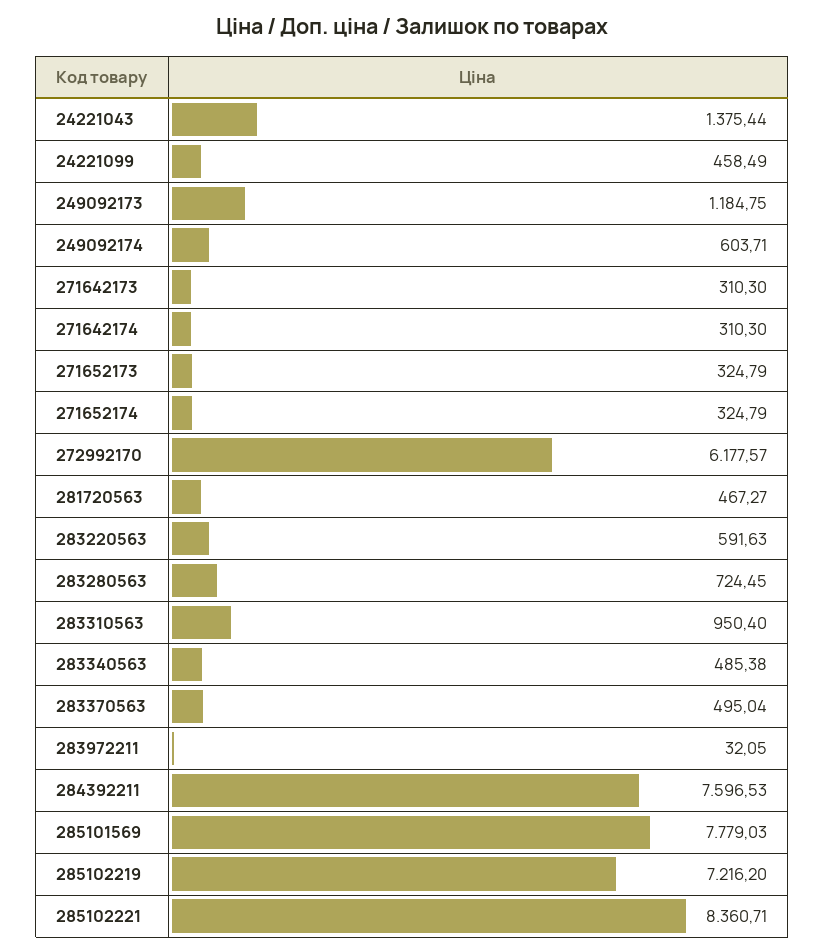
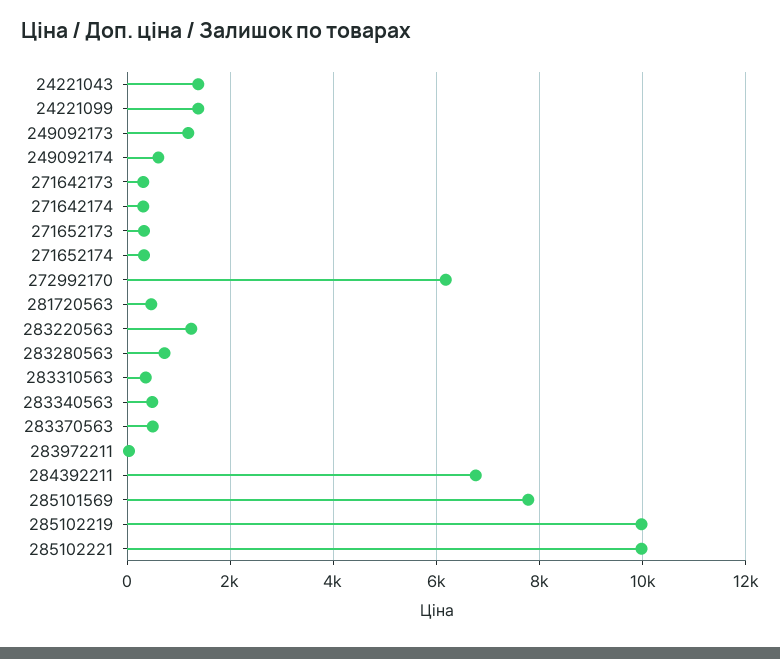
24221099: 458.49 -> 1400
283220563: 591.63 -> 1200
283310563: 950.4 -> 400
284392211: 7596.53 -> 6800
285102219: 7216.2 -> 10000
285102221: 8360.71 -> 10000

